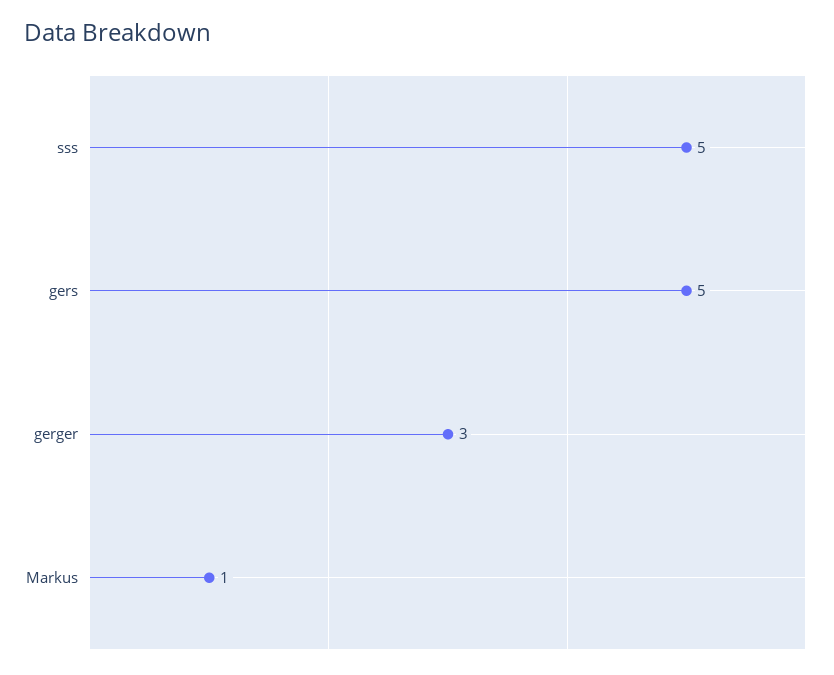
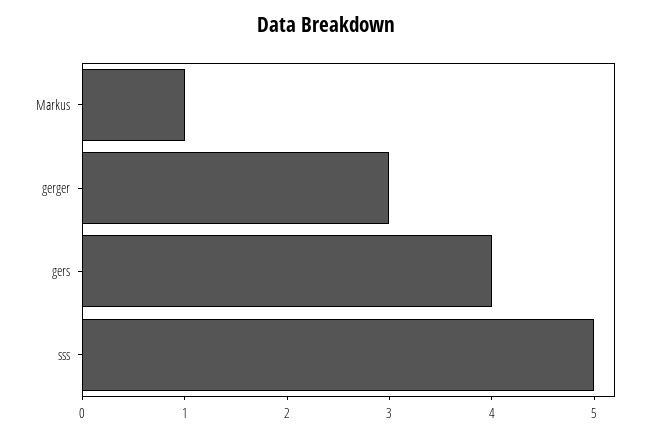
gers: 5 -> 4

